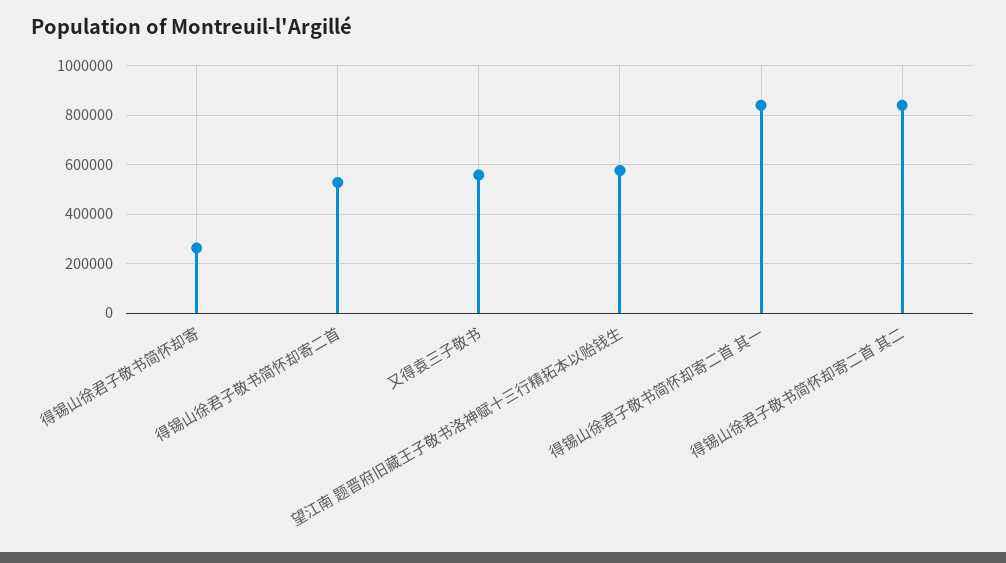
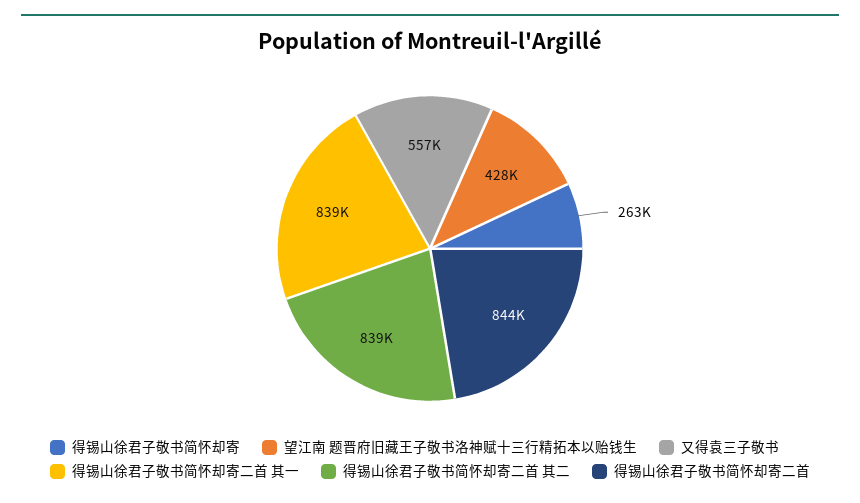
得锡山徐君子敬书简怀却寄二首: 525000 -> 844000
望江南 题晋府旧藏王子敬书洛神赋十三行精拓本以贻钱生: 575000 -> 428000

